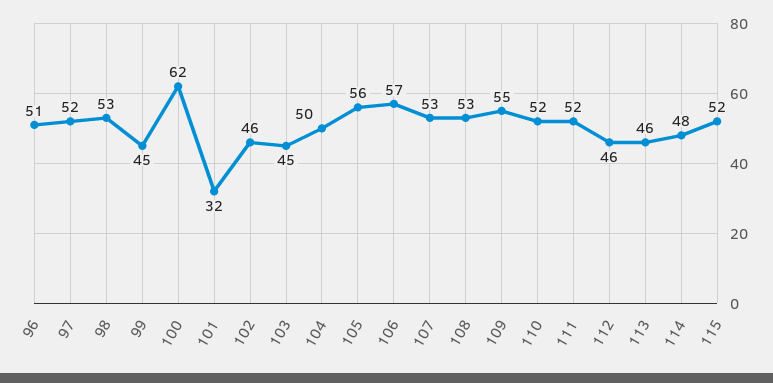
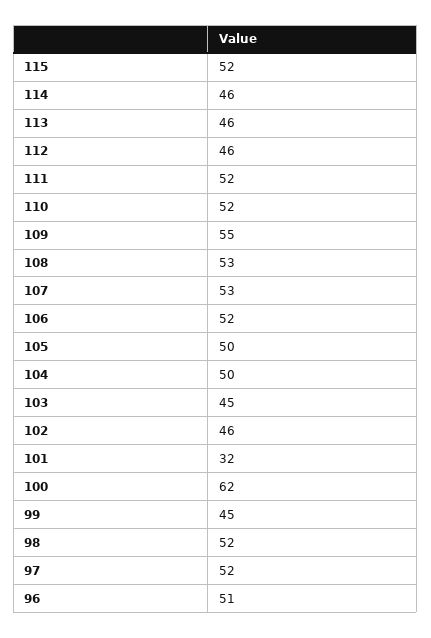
98: 53 -> 52
105: 56 -> 50
106: 57 -> 52
114: 48 -> 46

